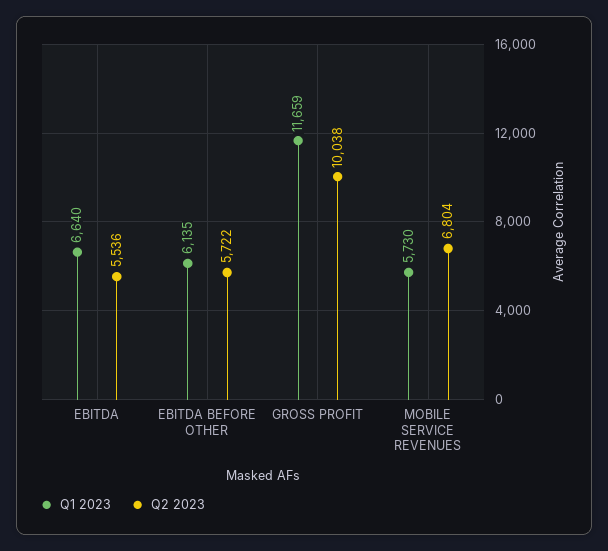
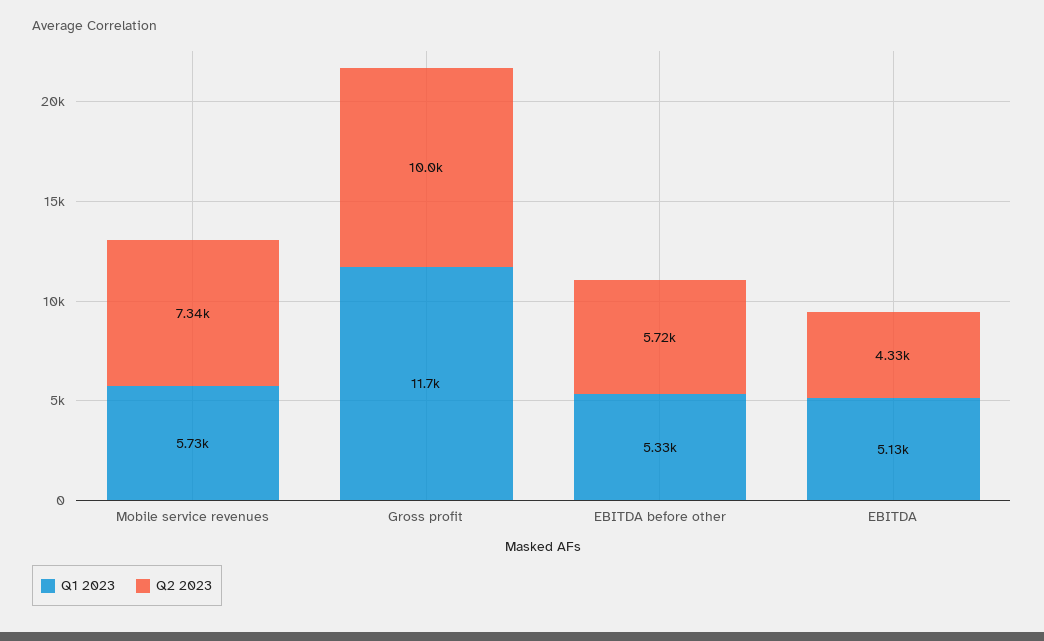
Q1 2023, EBITDA: 6640 -> 5130
Q2 2023, EBITDA: 5536 -> 4330
Q1 2023, EBITDA BEFORE OTHER: 6135 -> 5330
Q2 2023, MOBILE SERVICE REVENUES: 6804 -> 7340

